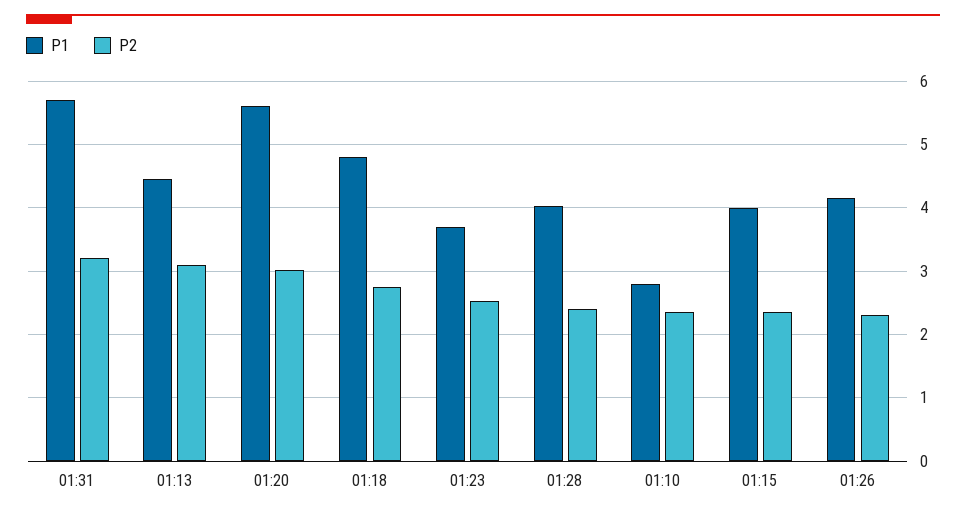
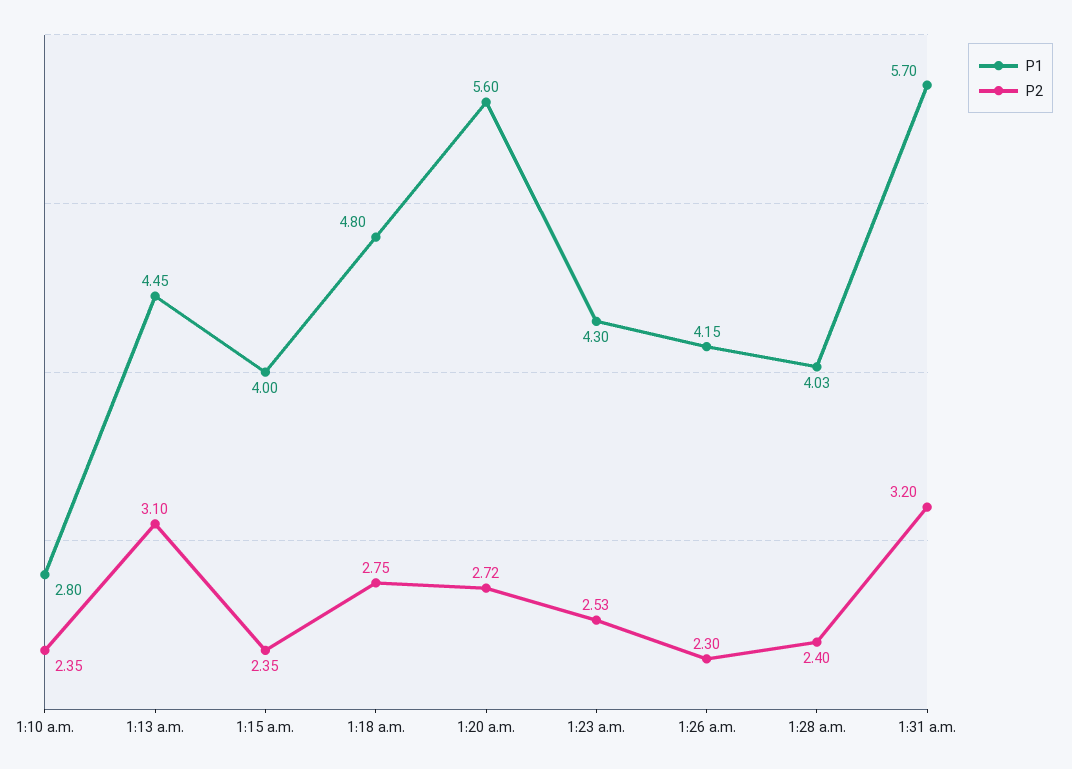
P2, 01:20: 3 -> 2.72
P1, 01:23: 3.7 -> 4.3

